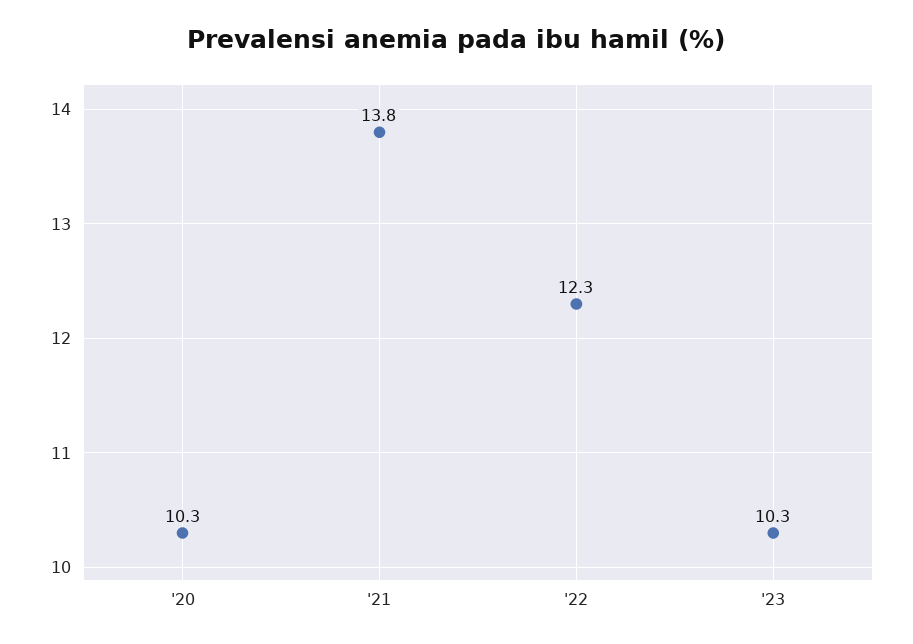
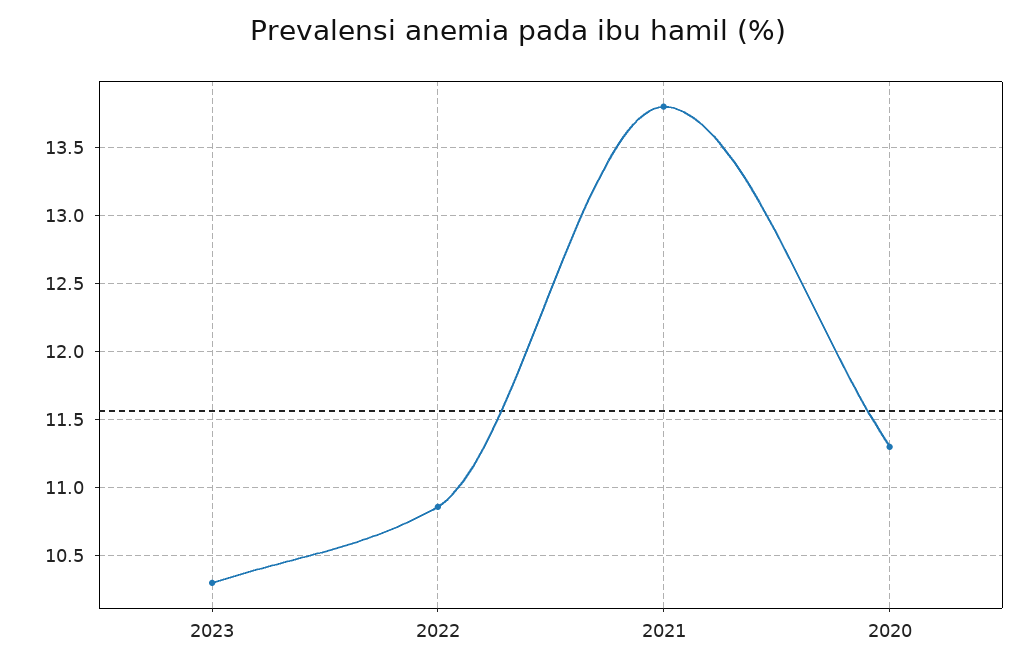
'20: 10.3 -> 11.3
'22: 12.3 -> 10.85

